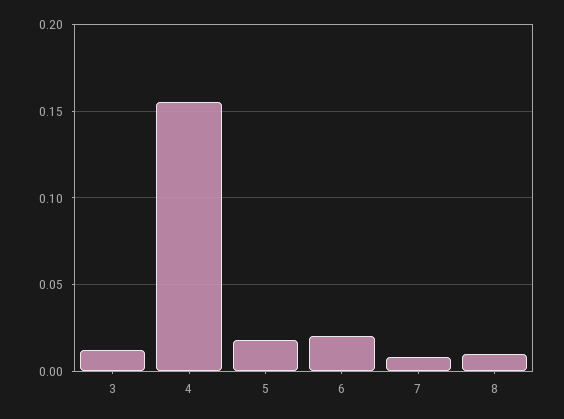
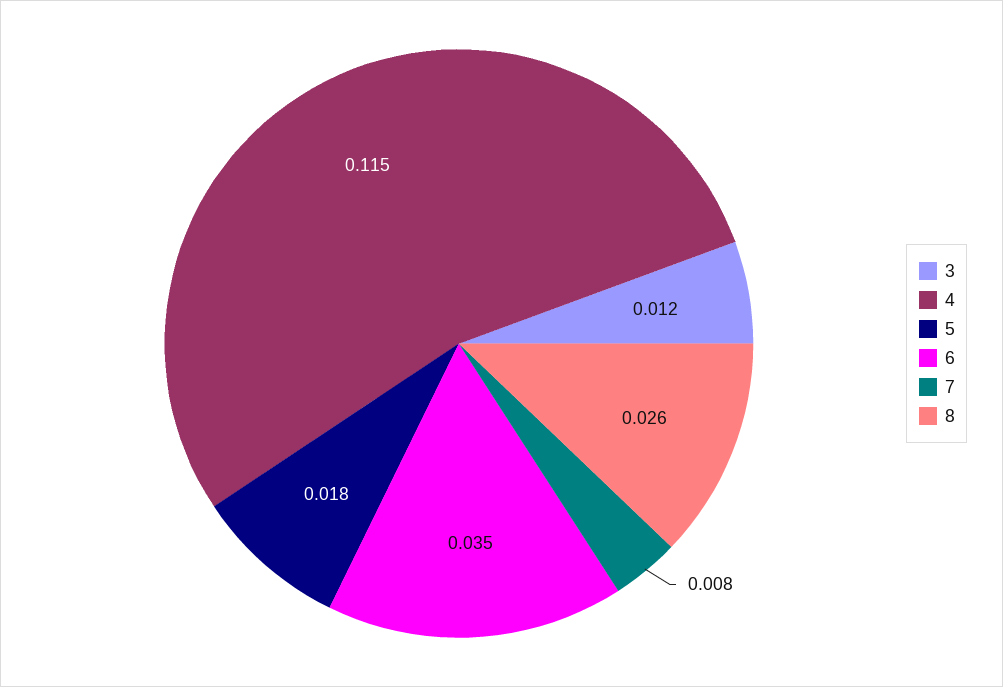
4: 0.155 -> 0.115
6: 0.02 -> 0.035
8: 0.01 -> 0.026

